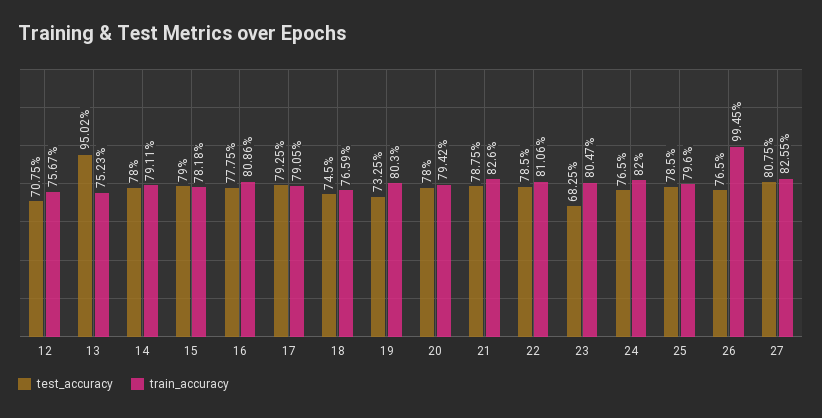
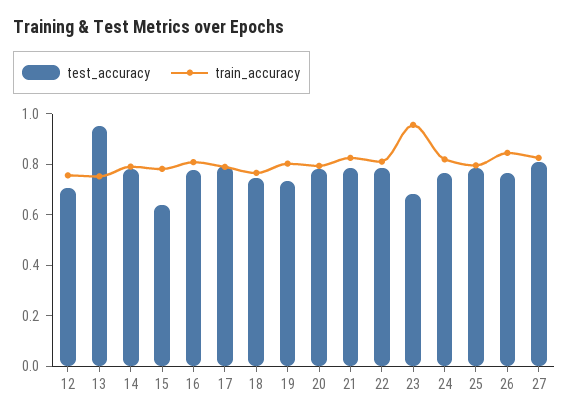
test_accuracy, 15: 0.79 -> 0.65
train_accuracy, 23: 0.8047 -> 0.95
train_accuracy, 26: 0.9945 -> 0.85

